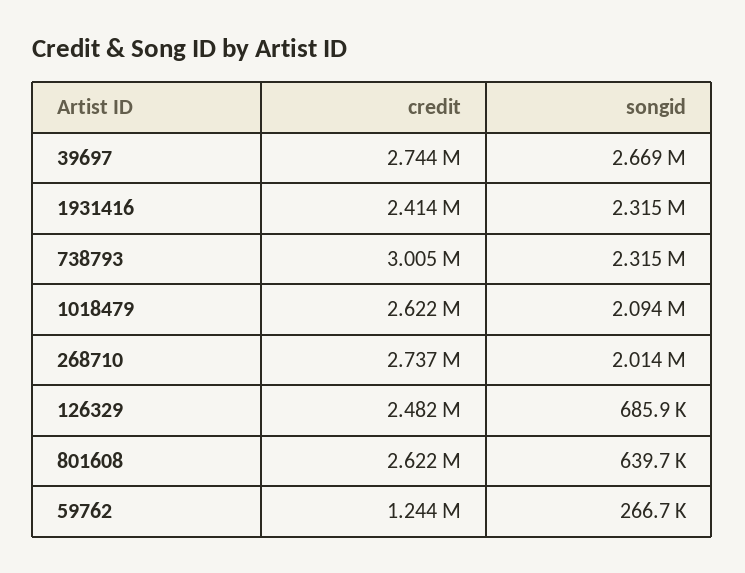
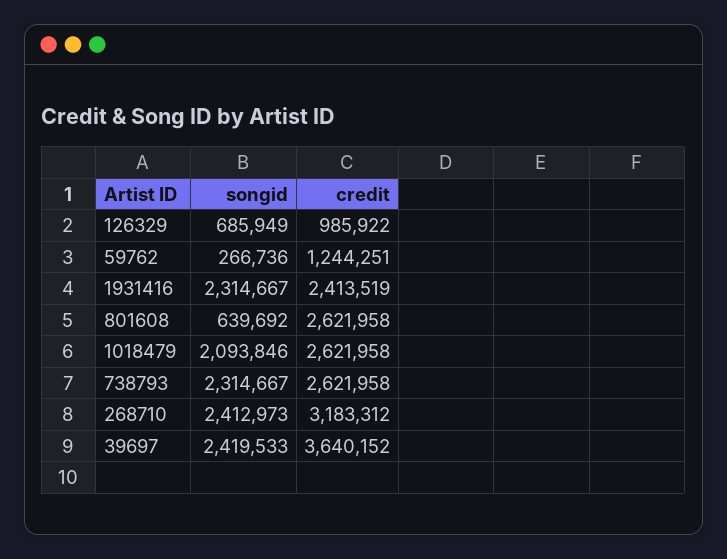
credit, 39697: 2744000 -> 3640152
songid, 39697: 2669000 -> 2419533
credit, 738793: 3005000 -> 2621958
credit, 268710: 2737000 -> 3183312
songid, 268710: 2014000 -> 2412973
credit, 126329: 2482000 -> 985922

